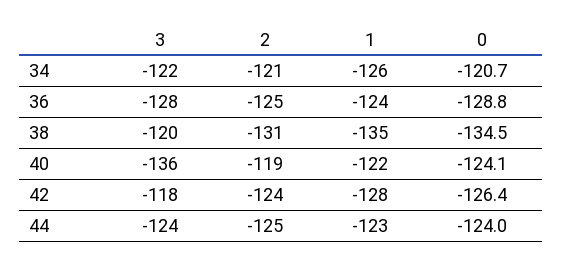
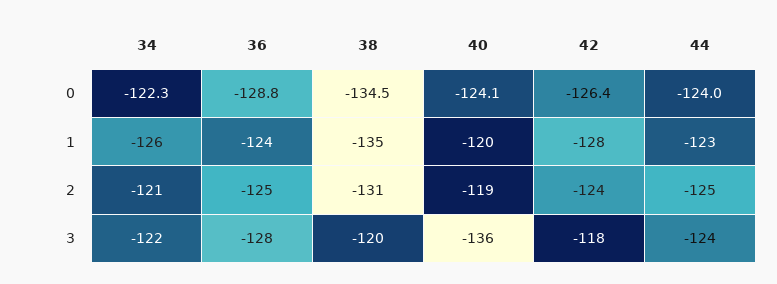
0, 34: -120.7 -> -122.3
1, 40: -122 -> -120

